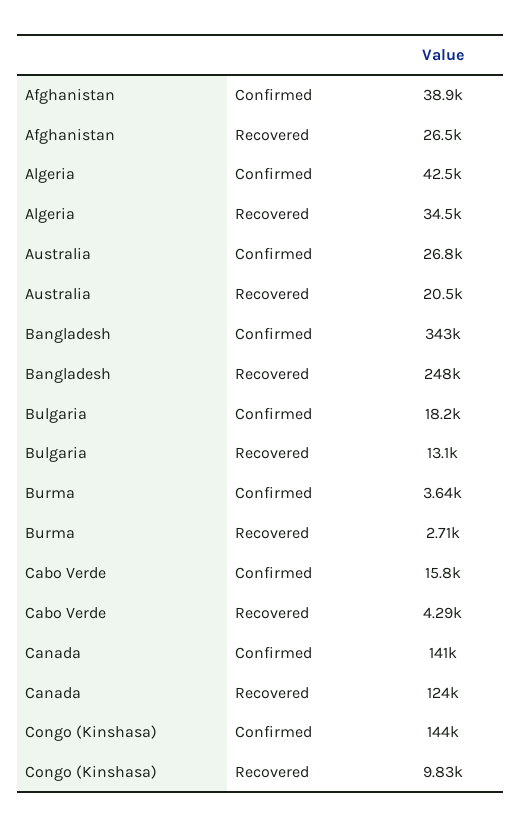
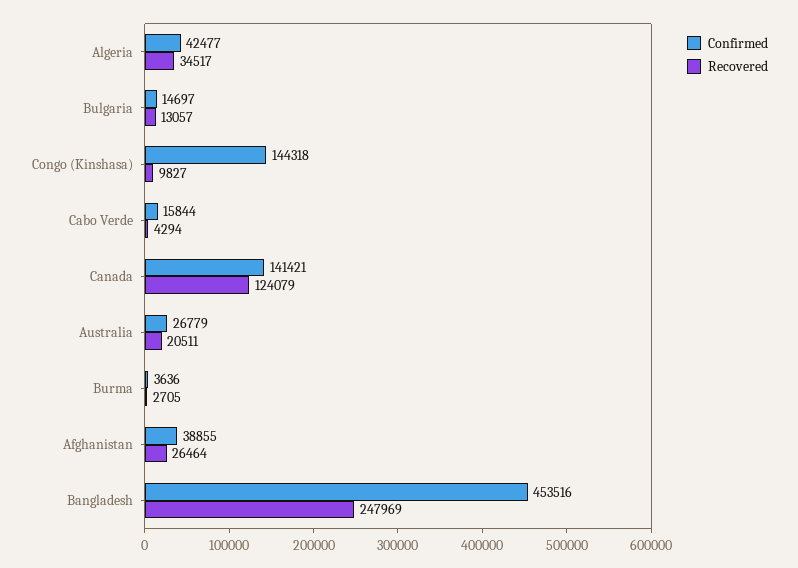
Confirmed, Bangladesh: 343000 -> 453516
Confirmed, Bulgaria: 18200 -> 14697

